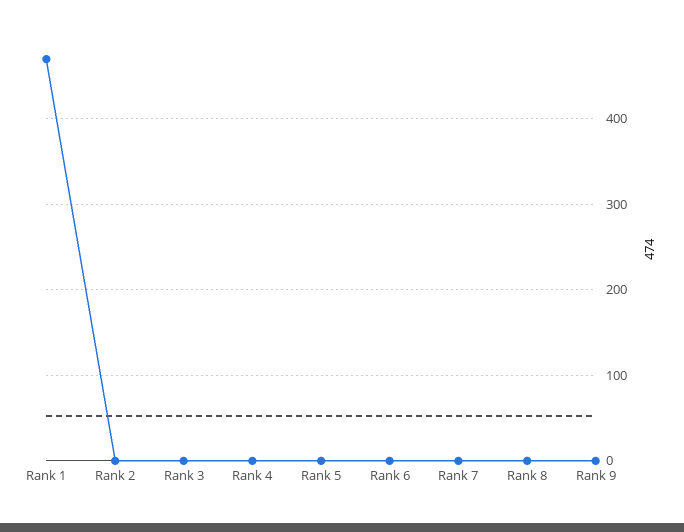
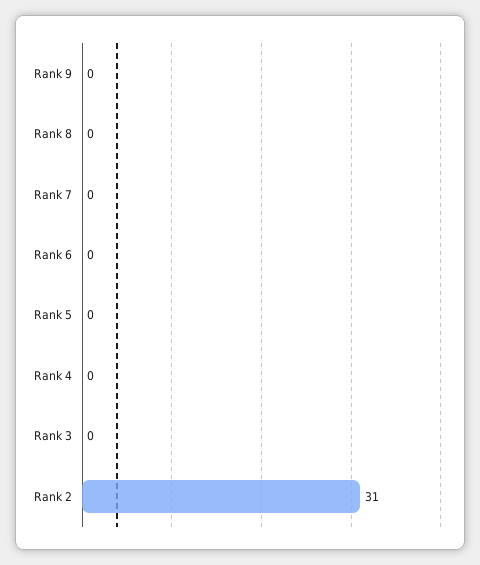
Rank 1: 470 -> none
Rank 2: 0 -> 31

